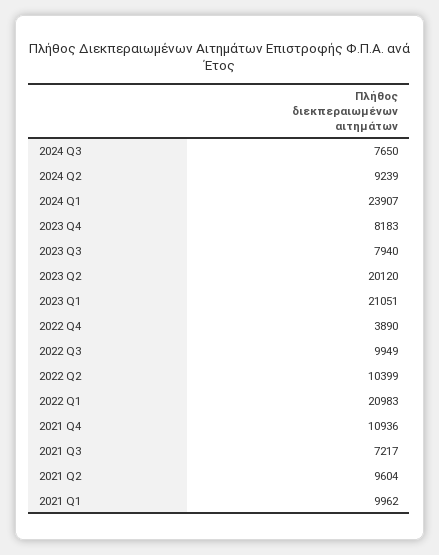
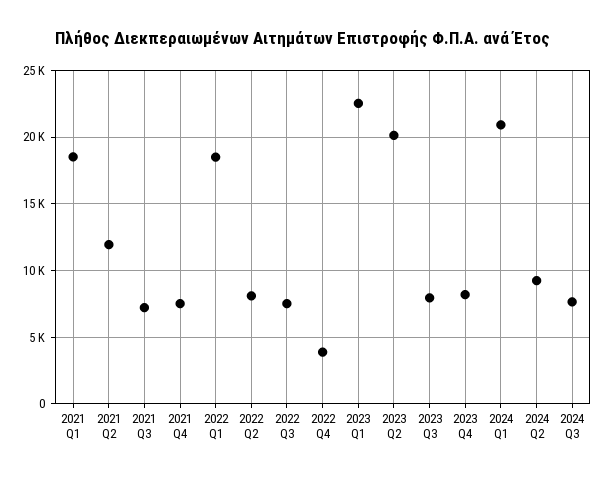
2024 Q1: 23907 -> 21000
2023 Q1: 21051 -> 22500
2022 Q3: 9949 -> 7500
2022 Q2: 10399 -> 8000
2022 Q1: 20983 -> 18500
2021 Q4: 10936 -> 7500
2021 Q2: 9604 -> 12000
2021 Q1: 9962 -> 18500

